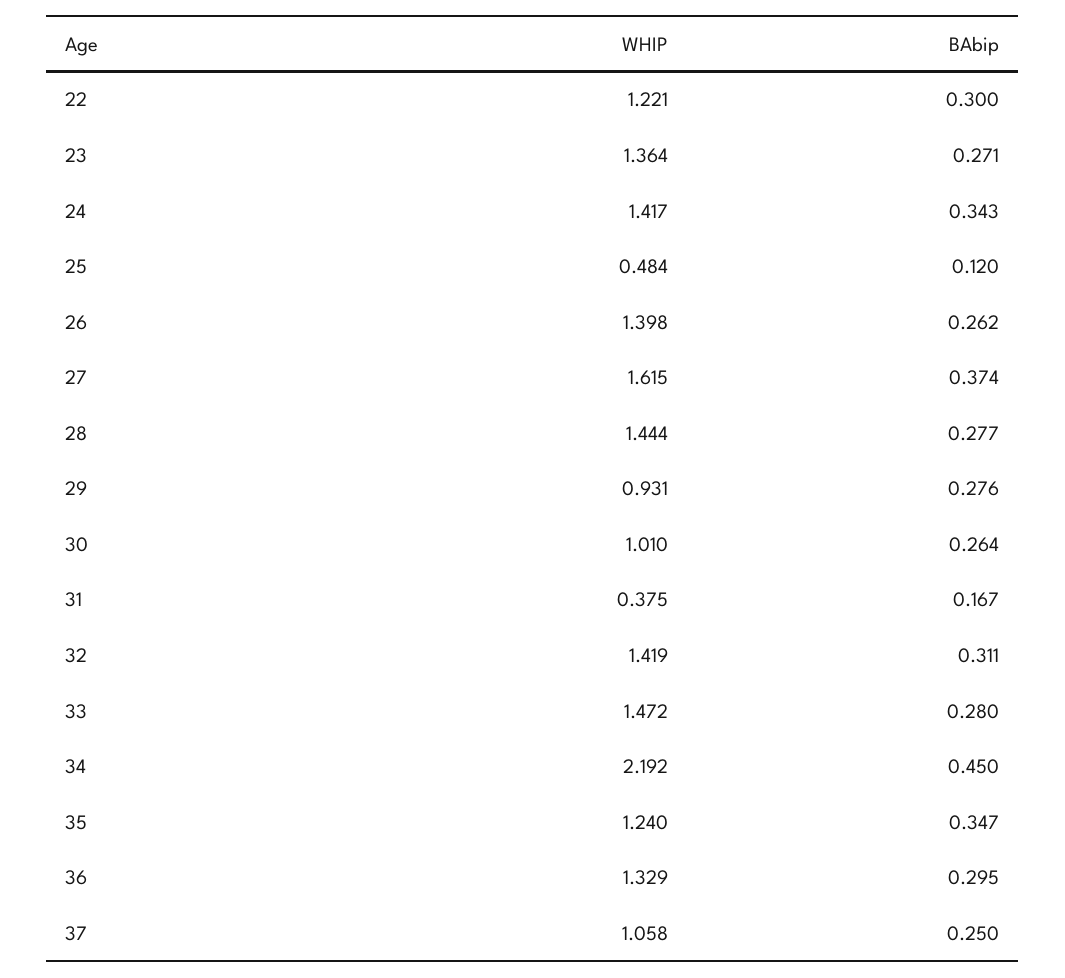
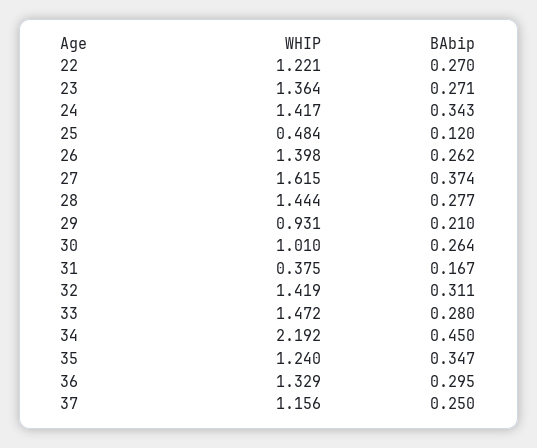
BAbip, 22: 0.3 -> 0.27
BAbip, 29: 0.276 -> 0.21
WHIP, 37: 1.058 -> 1.156

